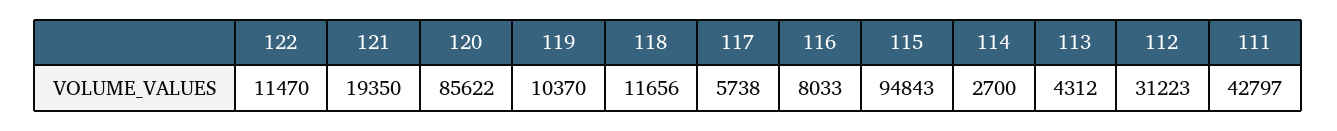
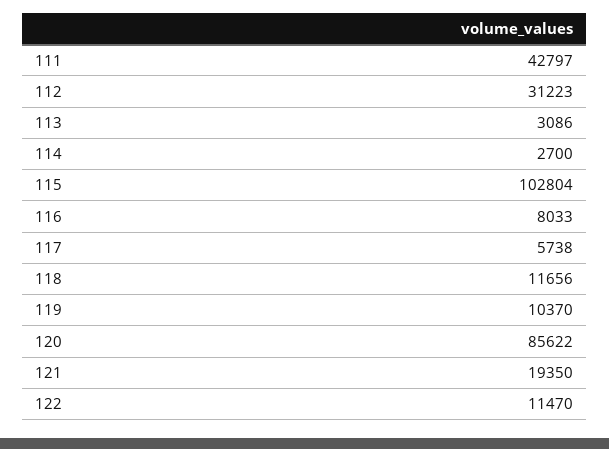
115: 94843 -> 102804
113: 4312 -> 3086

